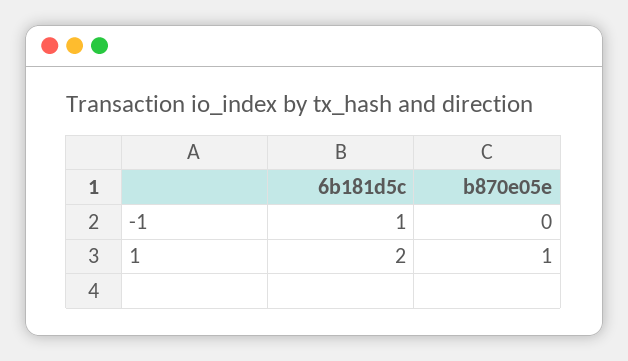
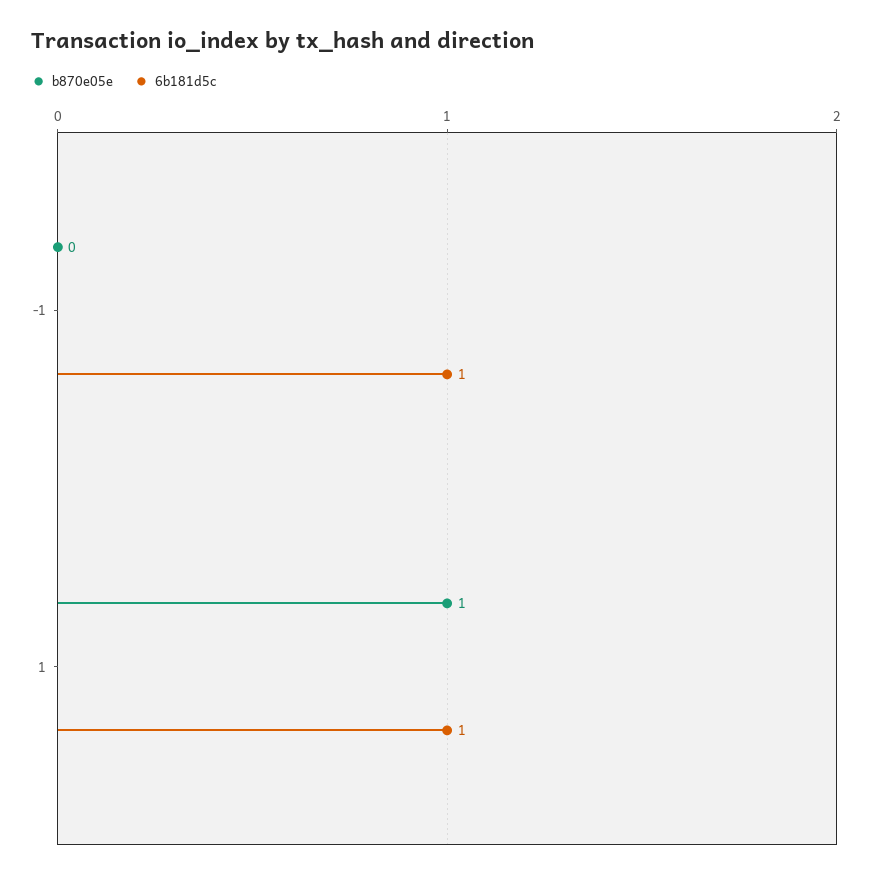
6b181d5c, 1: 2 -> 1

